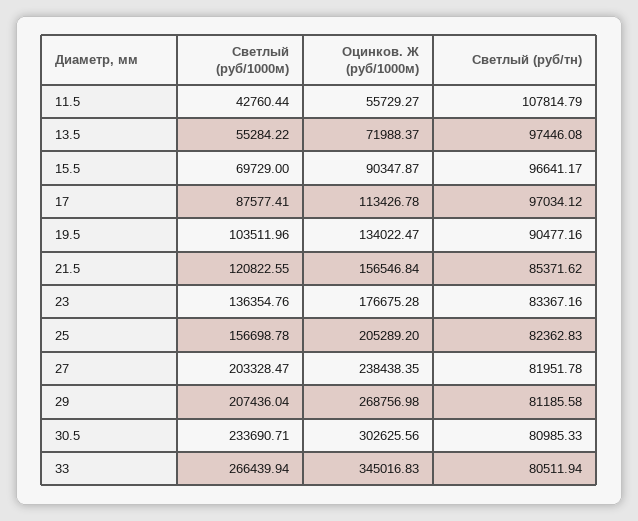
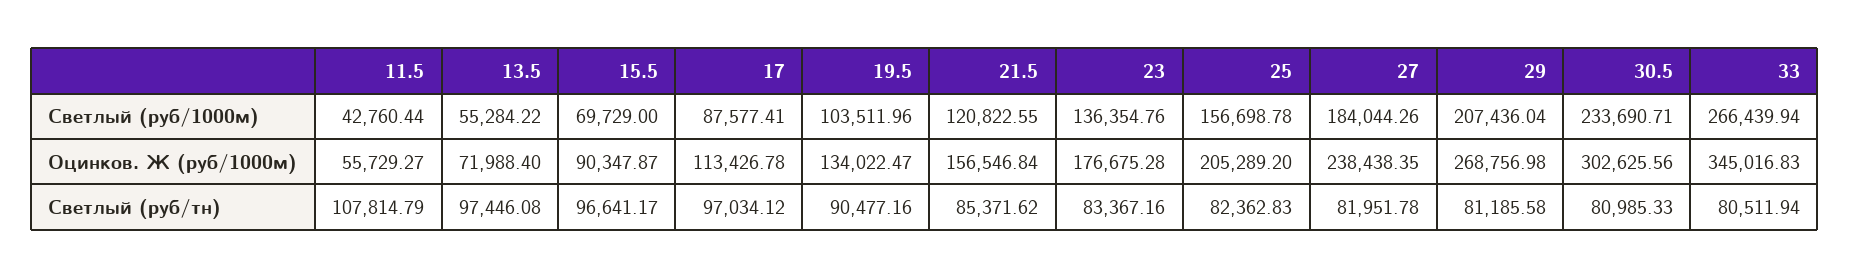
Оцинков. Ж (руб/1000м), 13.5: 71988.37 -> 71988.4
Светлый (руб/1000м), 27: 203328.47 -> 184044.26

